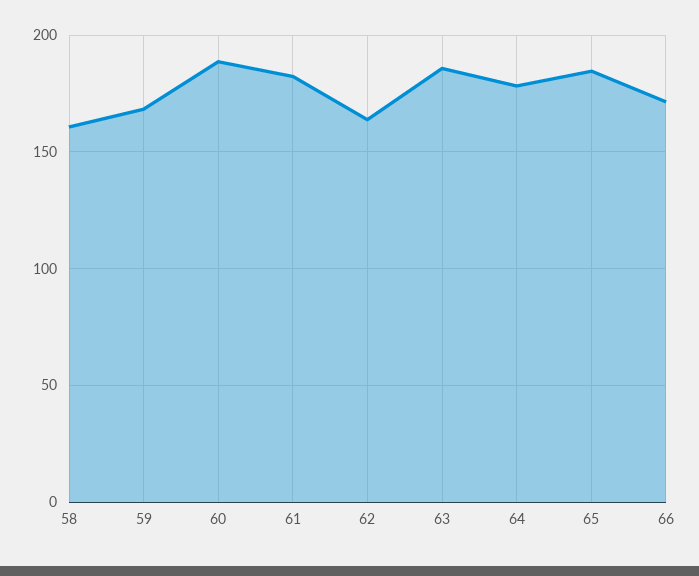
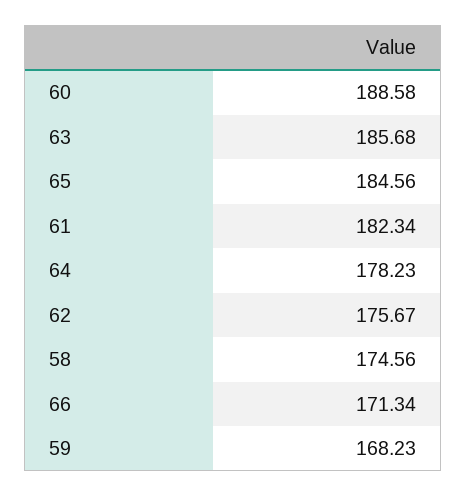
58: 160 -> 174.56
62: 165 -> 175.67

